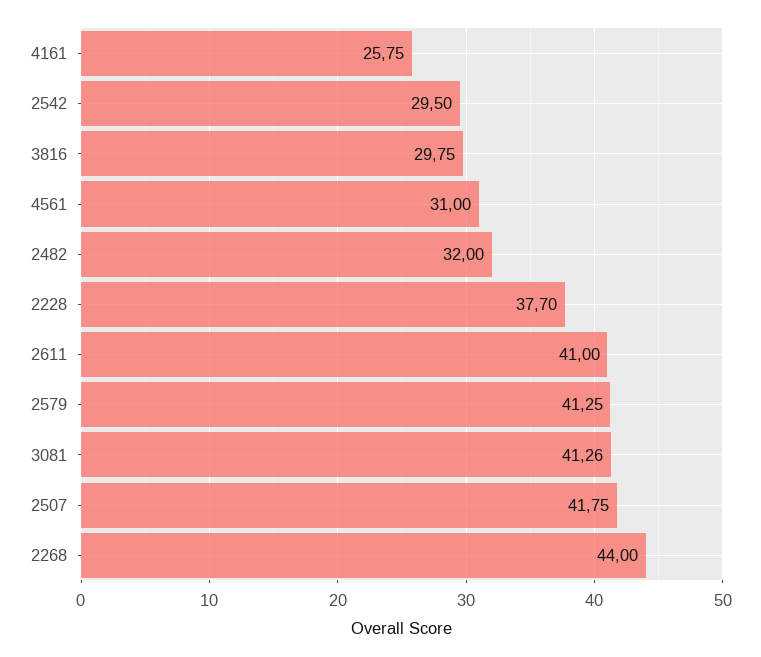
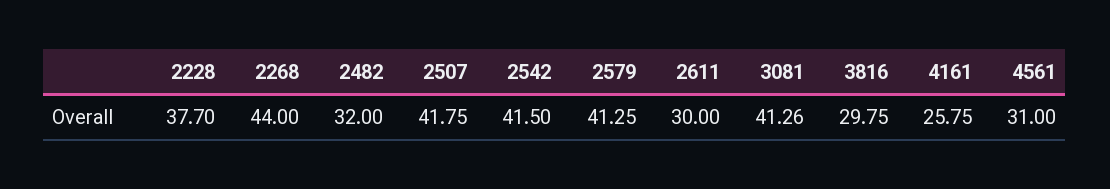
2542: 29.5 -> 41.5
2611: 41 -> 30

